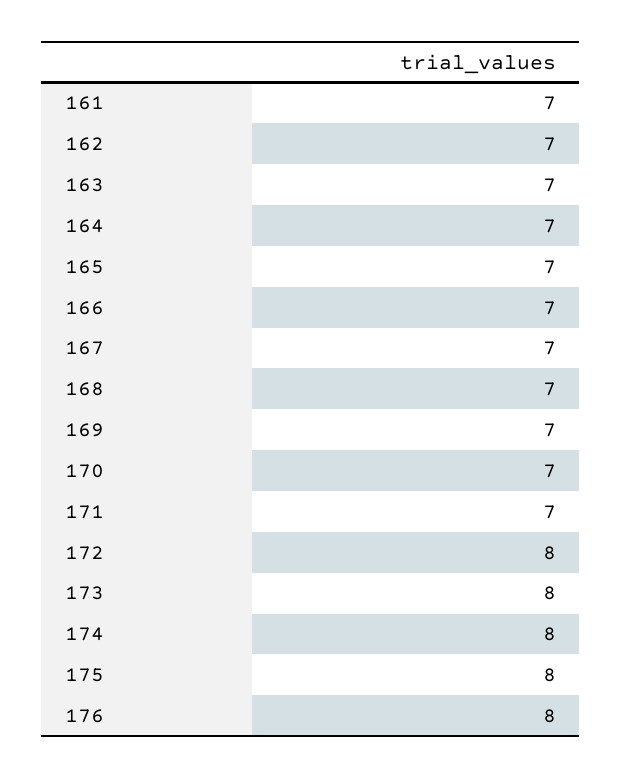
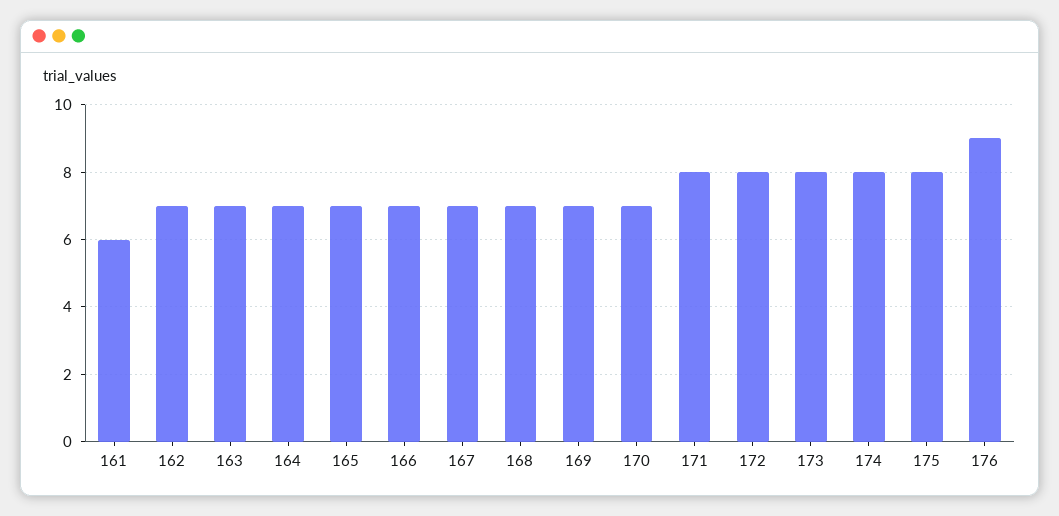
161: 7 -> 6
171: 7 -> 8
176: 8 -> 9

